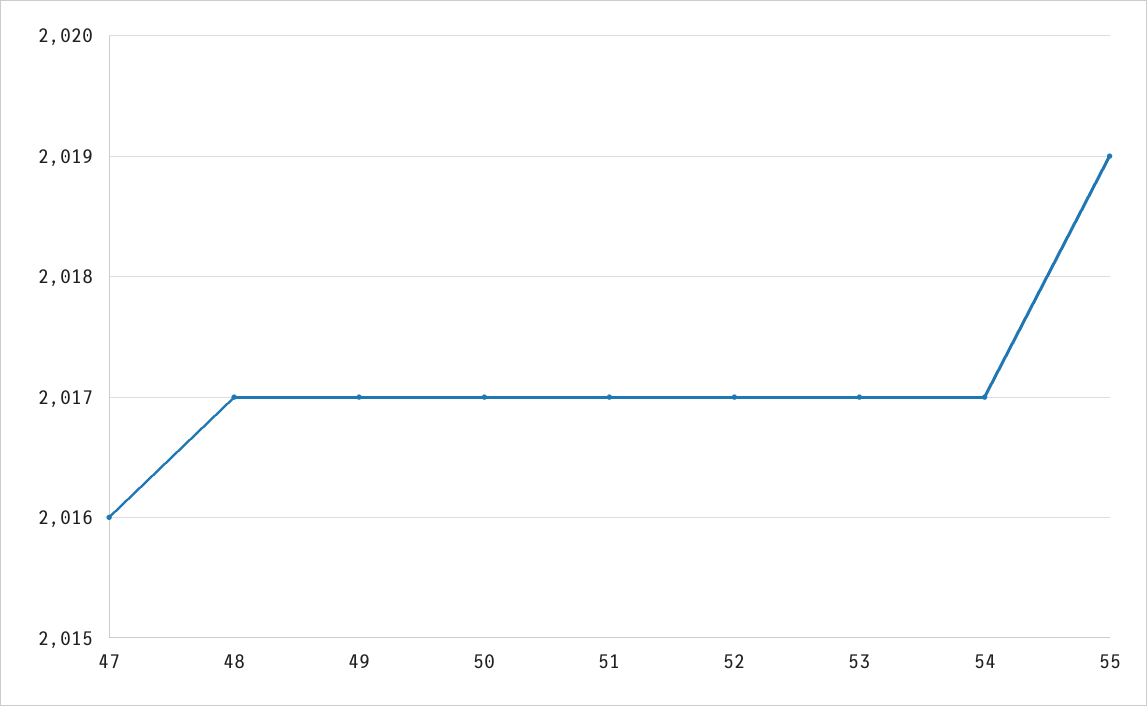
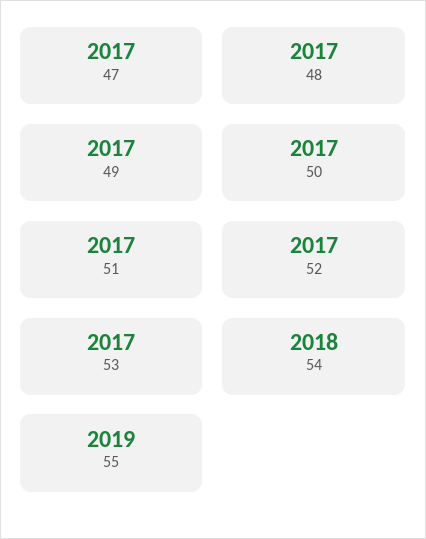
47: 2016 -> 2017
54: 2017 -> 2018

